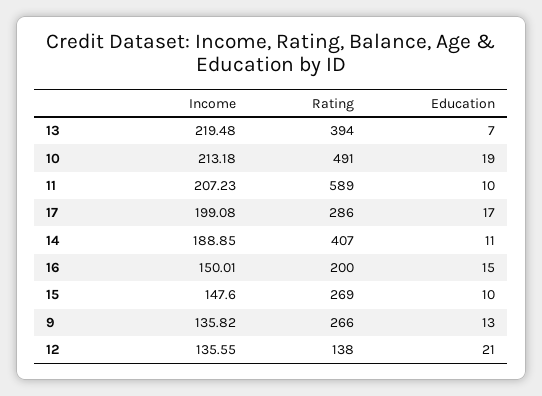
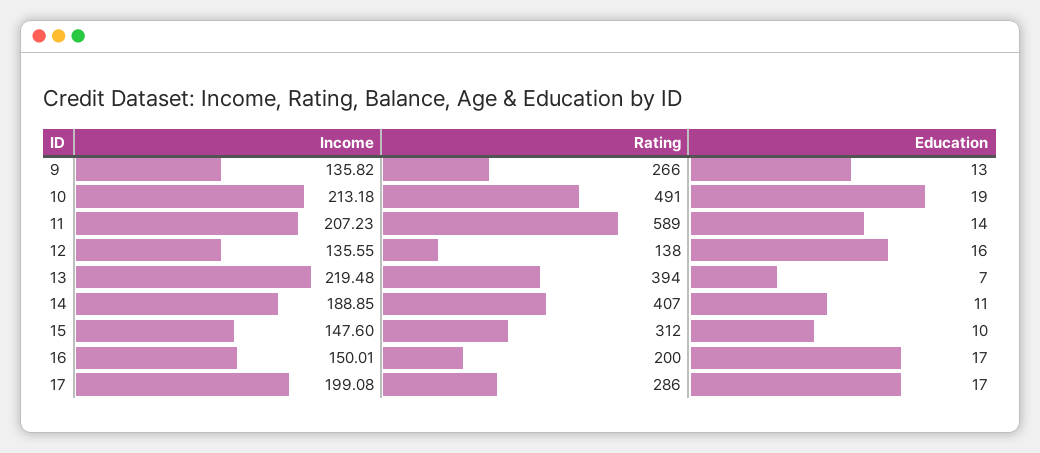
Education, 11: 10 -> 14
Education, 16: 15 -> 17
Rating, 15: 269 -> 312
Education, 12: 21 -> 16

